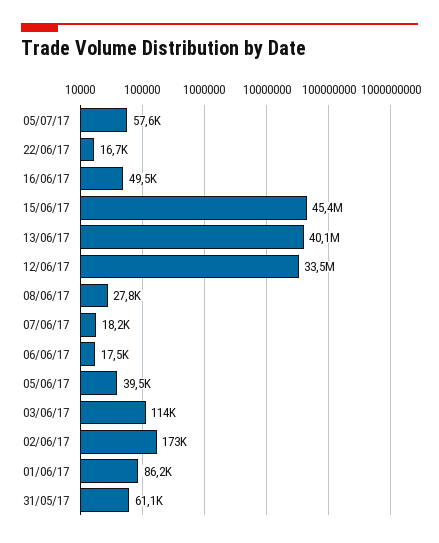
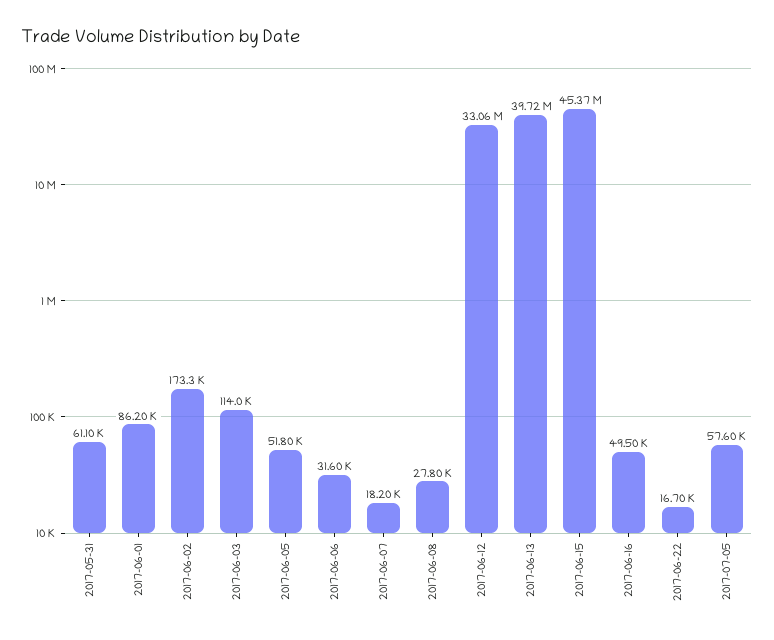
13/06/17: 40100000 -> 39720000
12/06/17: 33500000 -> 33060000
06/06/17: 17500 -> 31600
05/06/17: 39500 -> 51800

